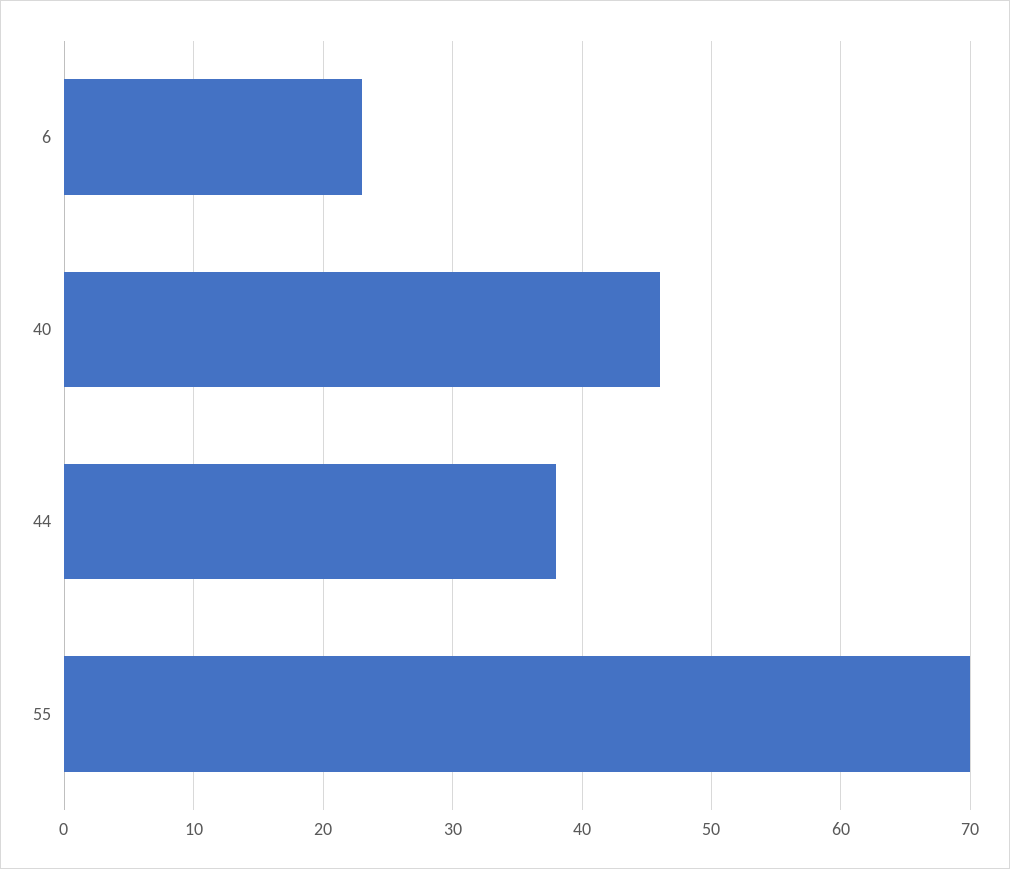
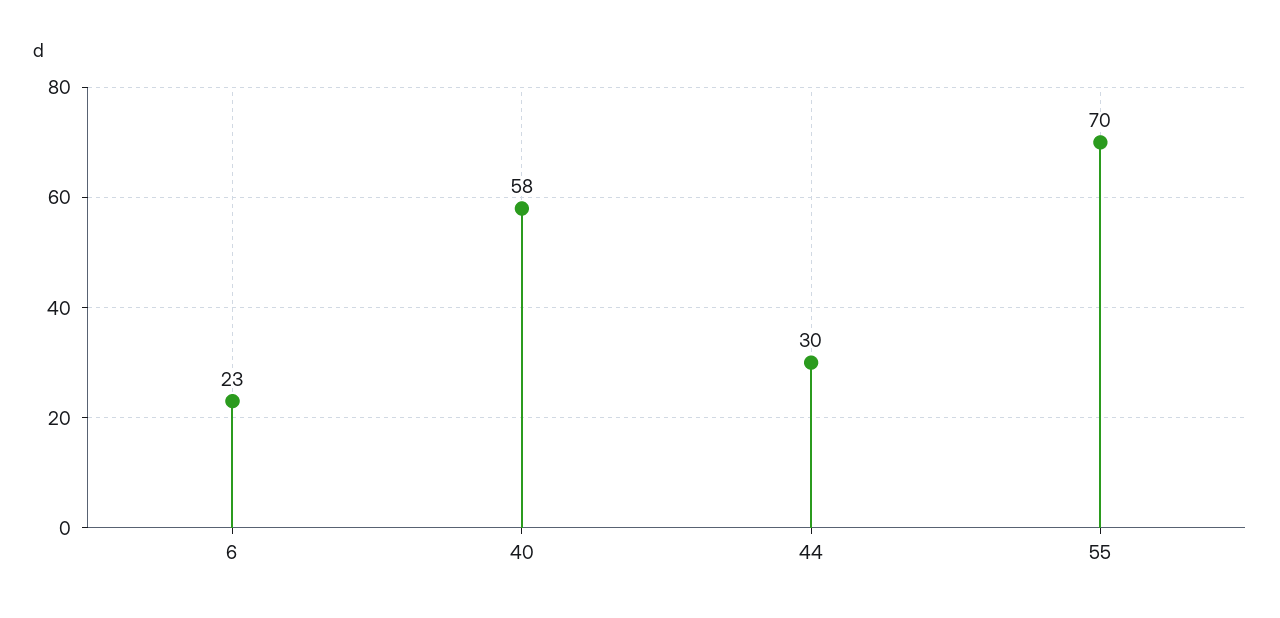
40: 46 -> 58
44: 38 -> 30

